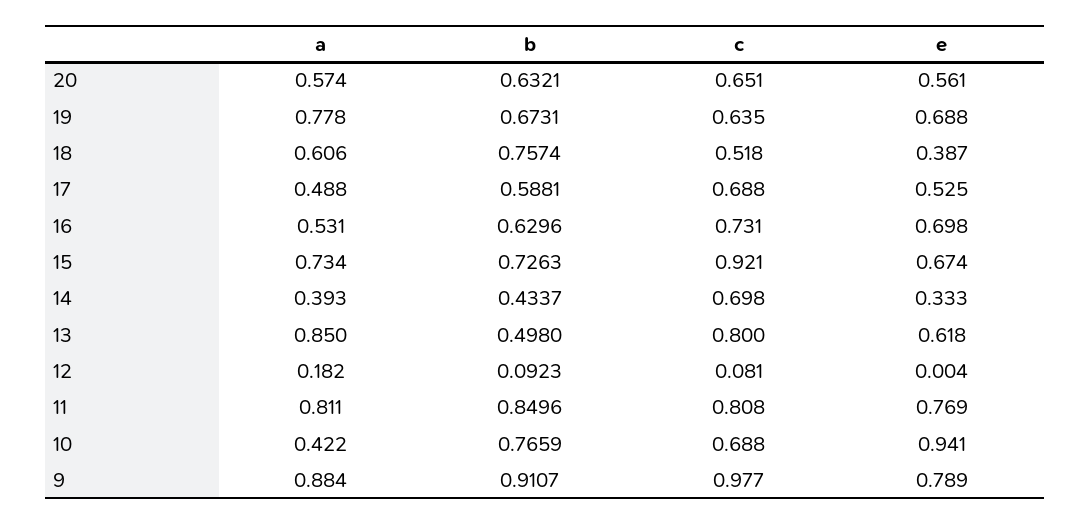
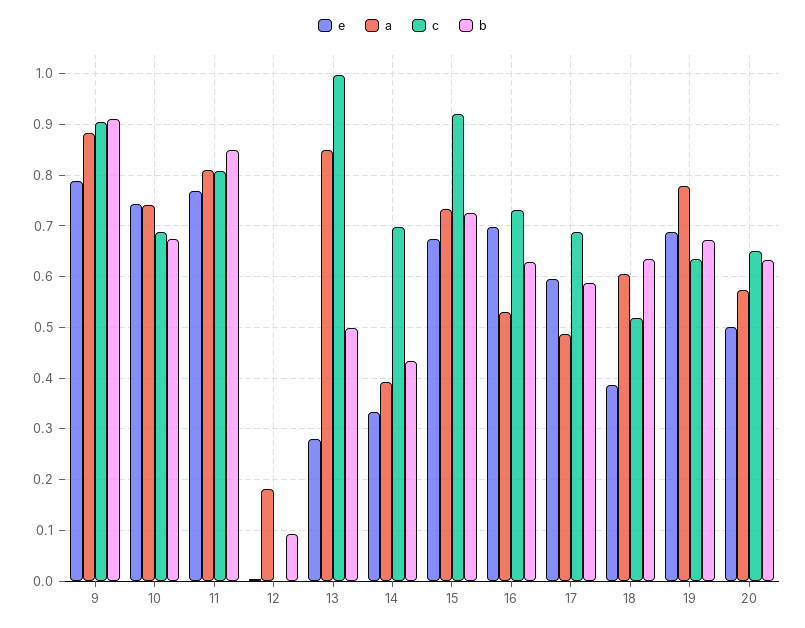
e, 20: 0.561 -> 0.5
b, 18: 0.7574 -> 0.64
e, 17: 0.525 -> 0.6
c, 13: 0.8 -> 1
e, 13: 0.618 -> 0.28
c, 12: 0.081 -> 0
a, 10: 0.422 -> 0.74
b, 10: 0.7659 -> 0.68
e, 10: 0.941 -> 0.74
c, 9: 0.977 -> 0.9

